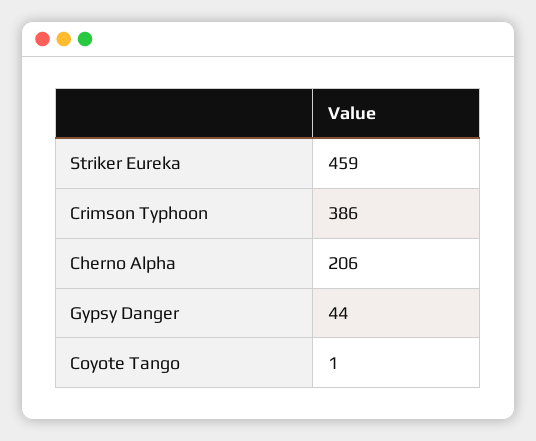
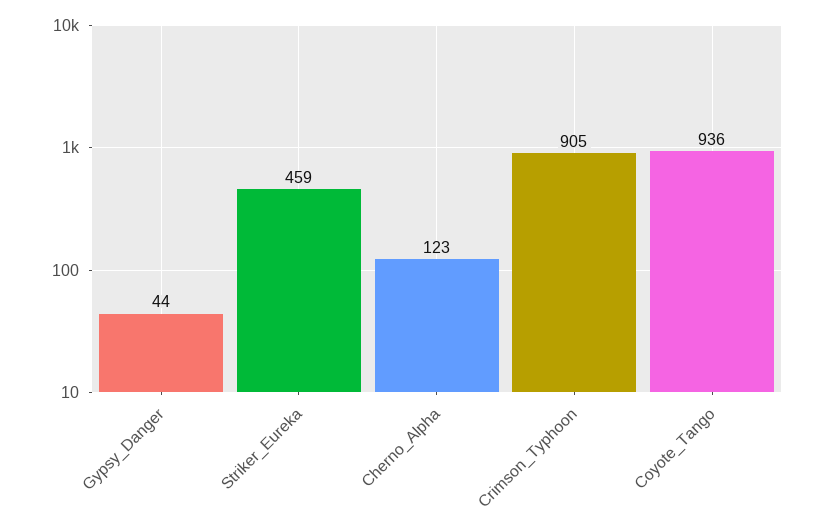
Crimson Typhoon: 386 -> 905
Cherno Alpha: 206 -> 123
Coyote Tango: 1 -> 936

